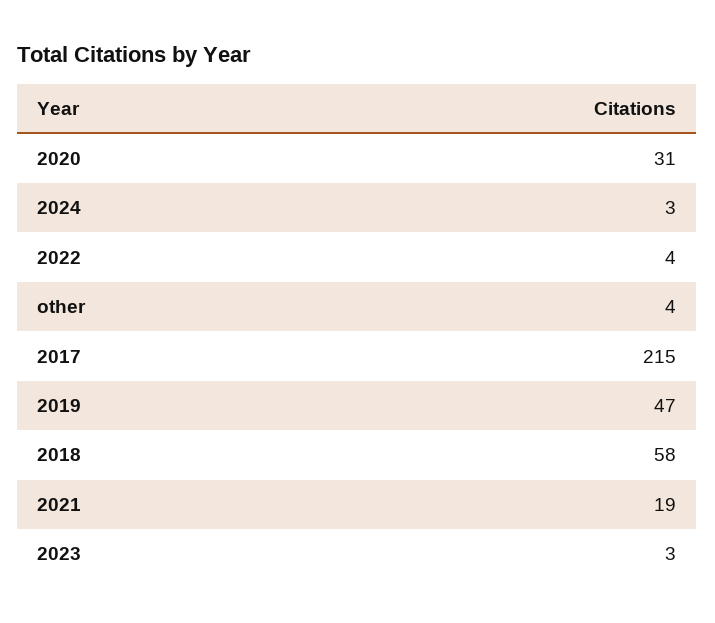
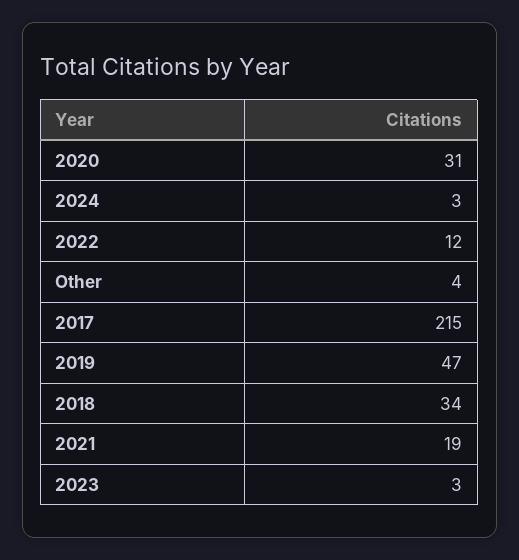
2022: 4 -> 12
2018: 58 -> 34

